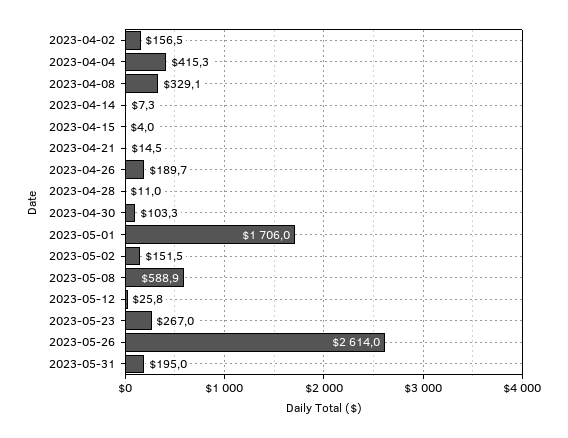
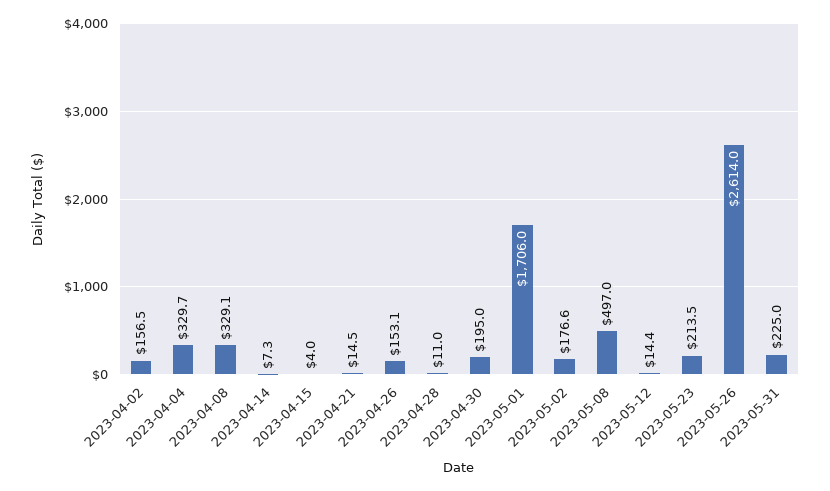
2023-04-04: 415.3 -> 329.7
2023-04-26: 189.7 -> 153.1
2023-04-30: 103.3 -> 195
2023-05-02: 151.5 -> 176.6
2023-05-08: 588.9 -> 497
2023-05-12: 25.8 -> 14.4
2023-05-23: 267 -> 213.5
2023-05-31: 195 -> 225

